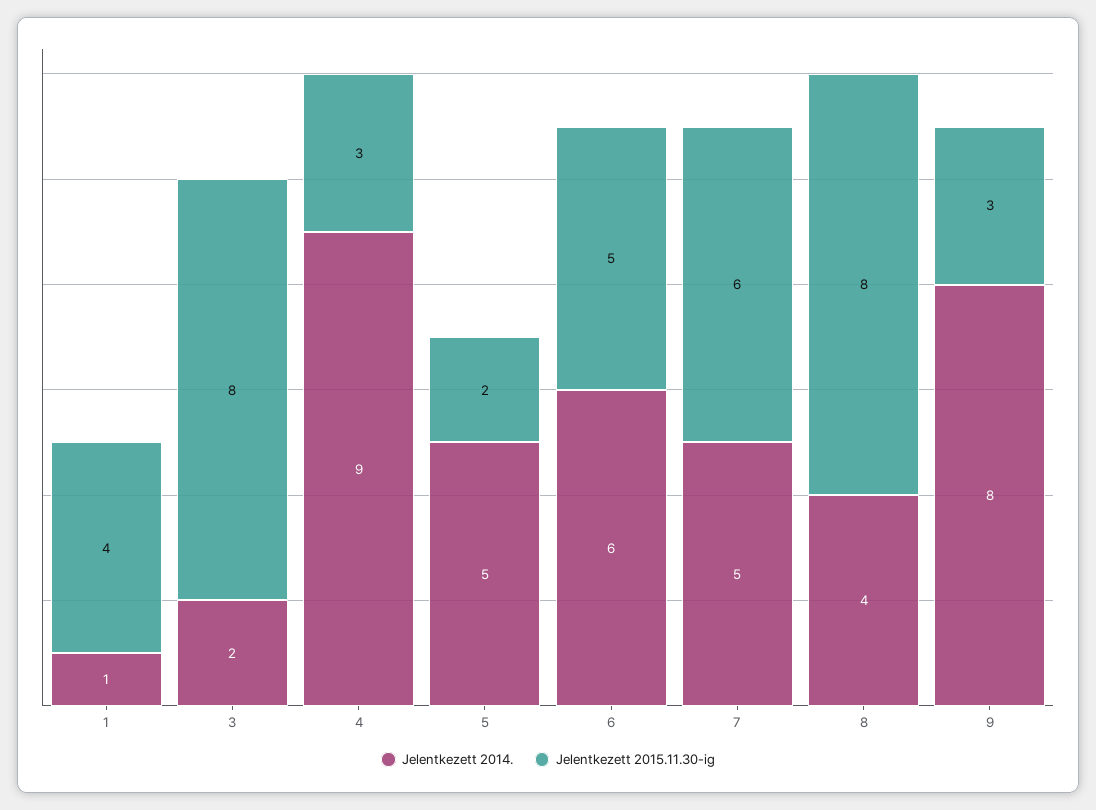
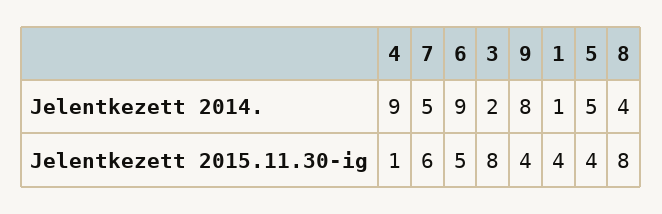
Jelentkezett 2015.11.30-ig, 4: 3 -> 1
Jelentkezett 2015.11.30-ig, 5: 2 -> 4
Jelentkezett 2014., 6: 6 -> 9
Jelentkezett 2015.11.30-ig, 9: 3 -> 4

